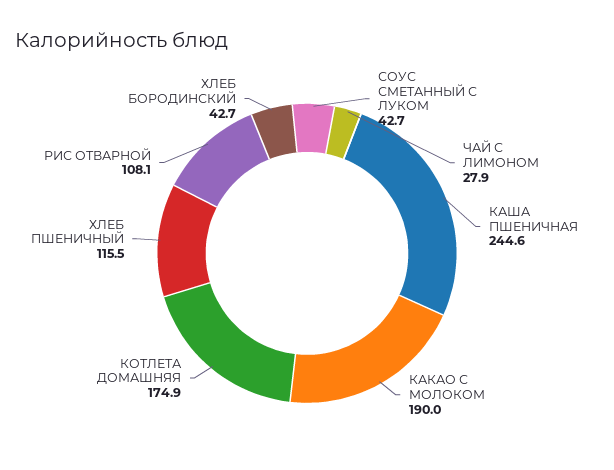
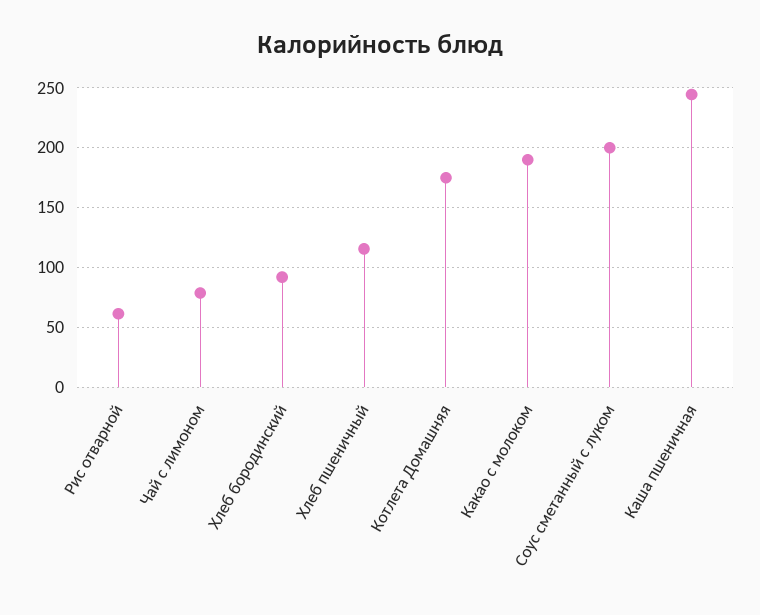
СОУС СМЕТАННЫЙ С ЛУКОМ: 42.7 -> 200
ЧАЙ С ЛИМОНОМ: 27.9 -> 80
РИС ОТВАРНОЙ: 108.1 -> 60
ХЛЕБ БОРОДИНСКИЙ: 42.7 -> 90

